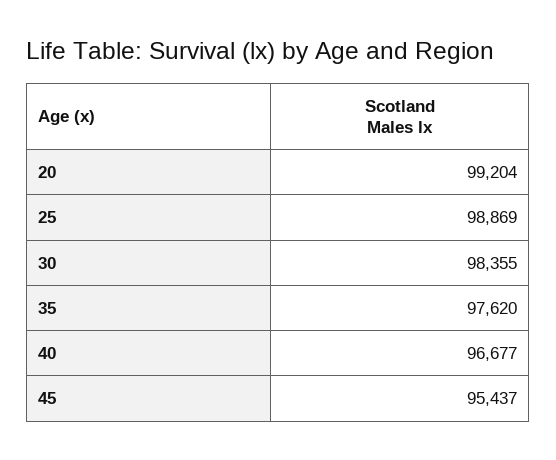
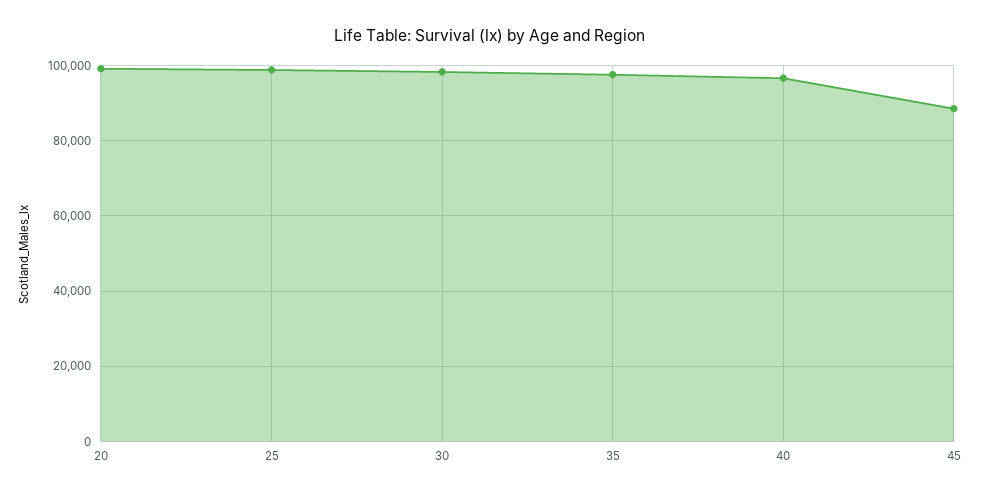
45: 95437 -> 88000

